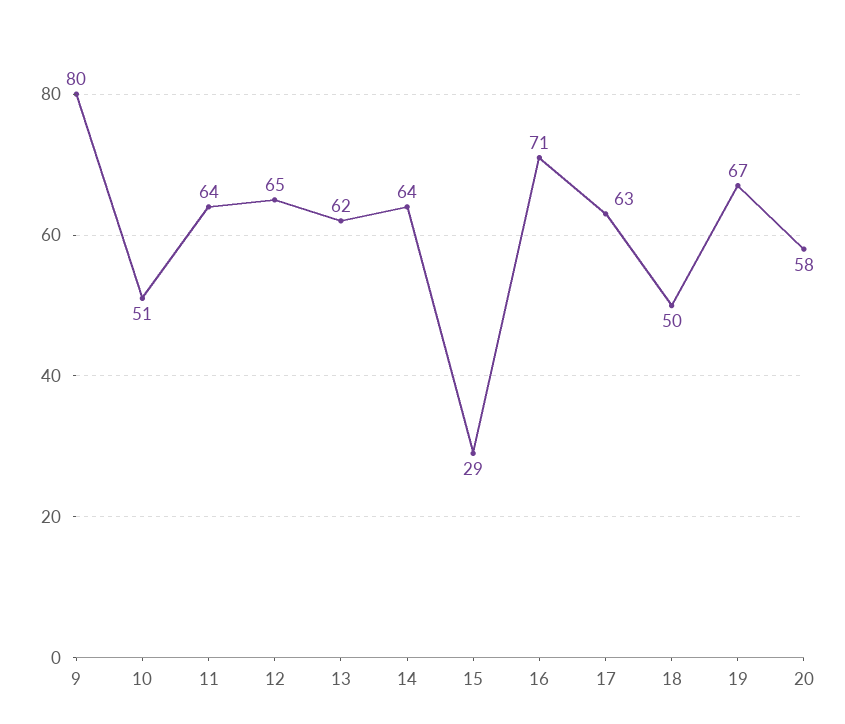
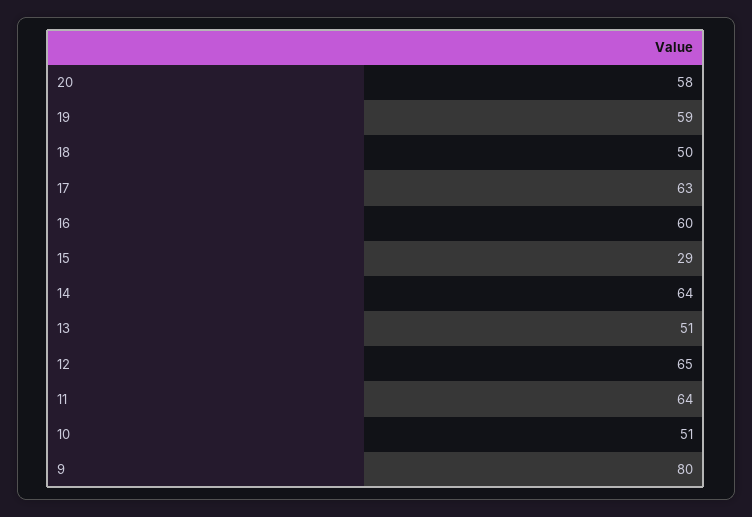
13: 62 -> 51
16: 71 -> 60
19: 67 -> 59

